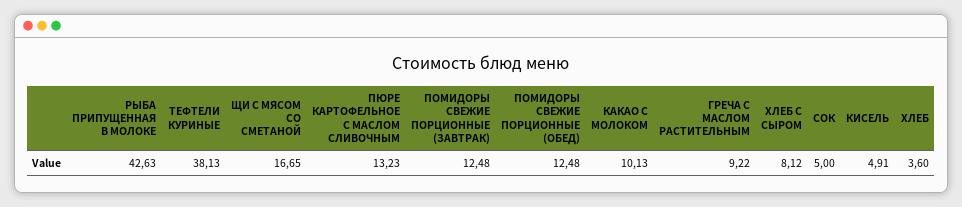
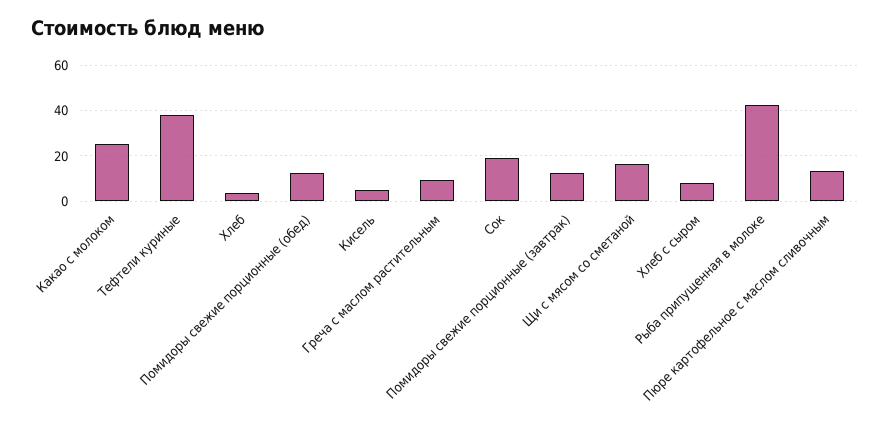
КАКАО С МОЛОКОМ: 10.13 -> 25
СОК: 5 -> 20

